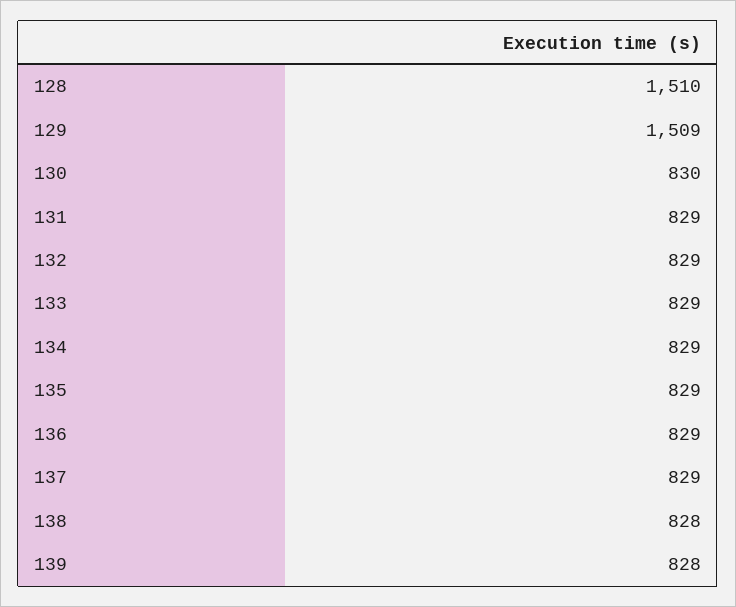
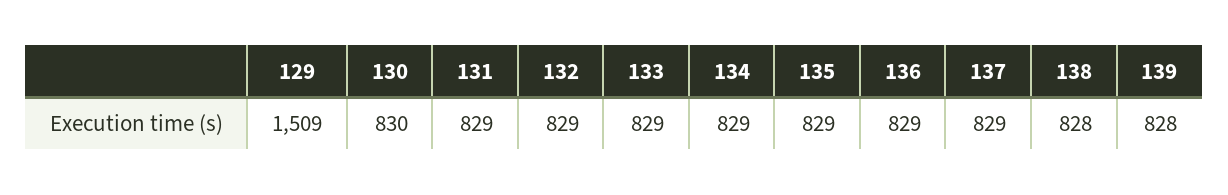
128: 1510 -> none

